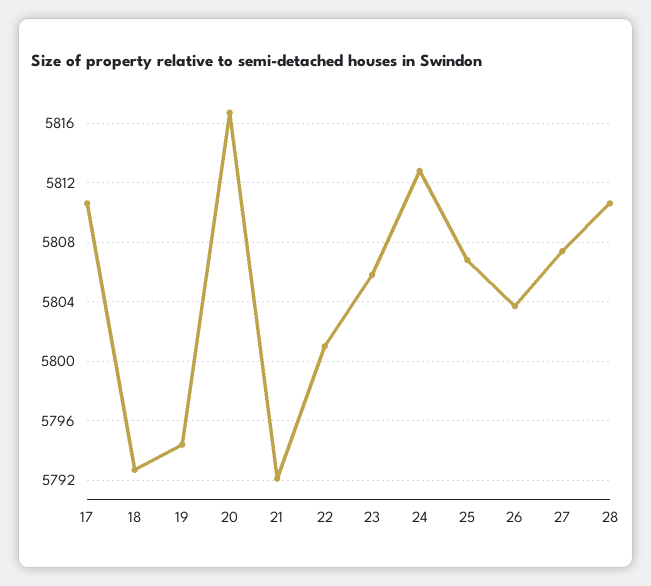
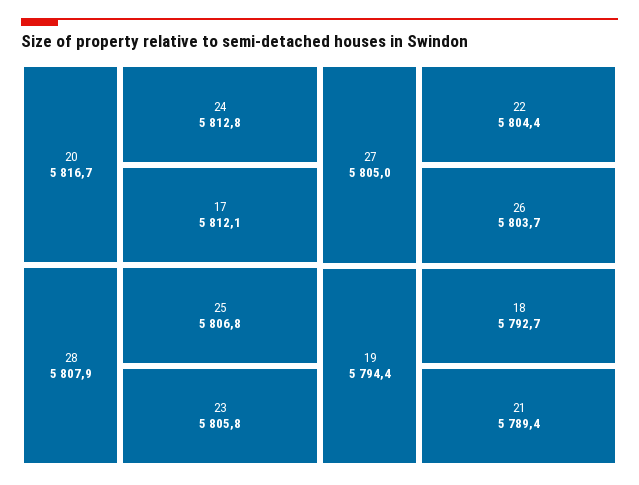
17: 5810.5 -> 5812.1
21: 5792 -> 5789.4
22: 5801 -> 5804.4
27: 5807.5 -> 5805
28: 5810.5 -> 5807.9

